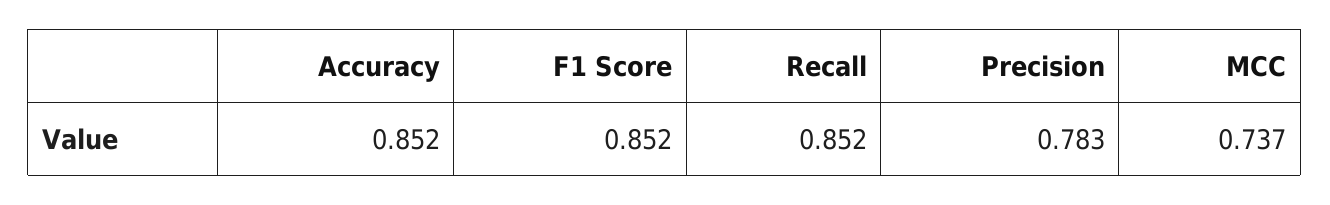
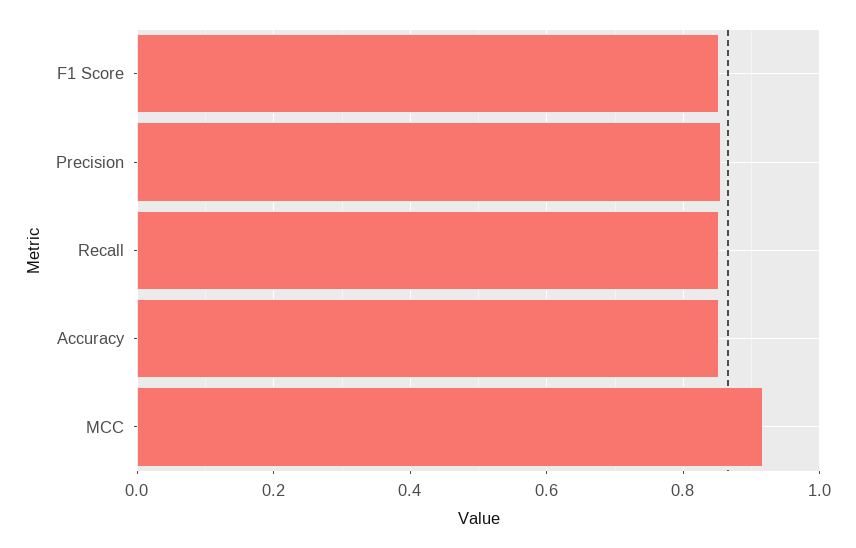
Precision: 0.783 -> 0.86
MCC: 0.737 -> 0.92

